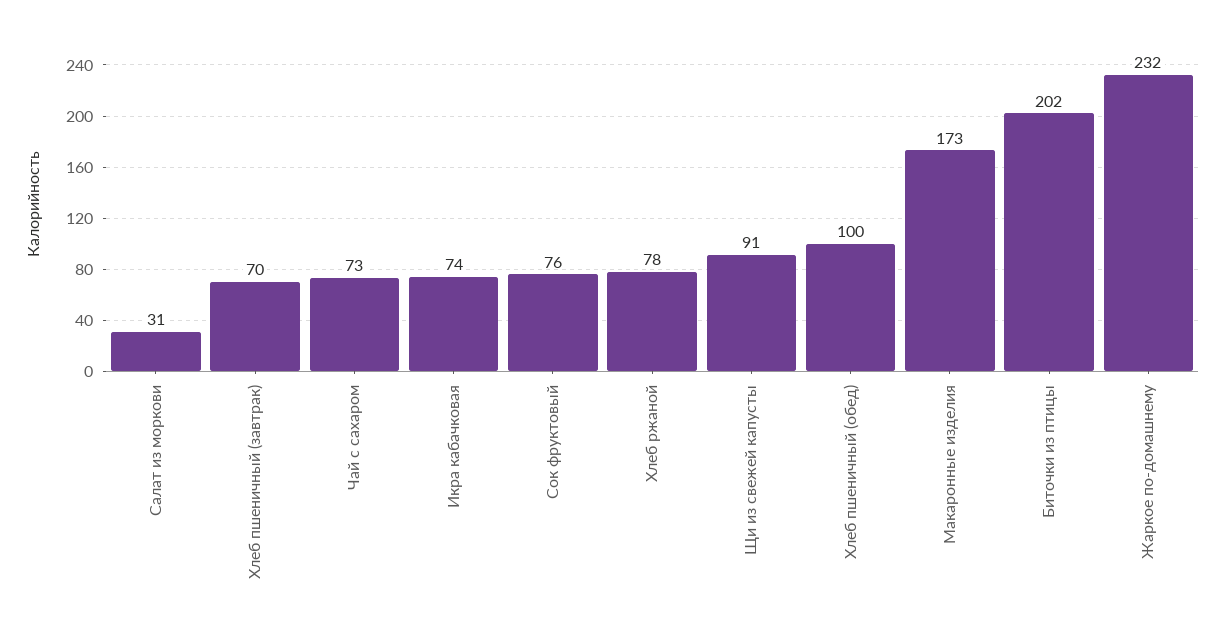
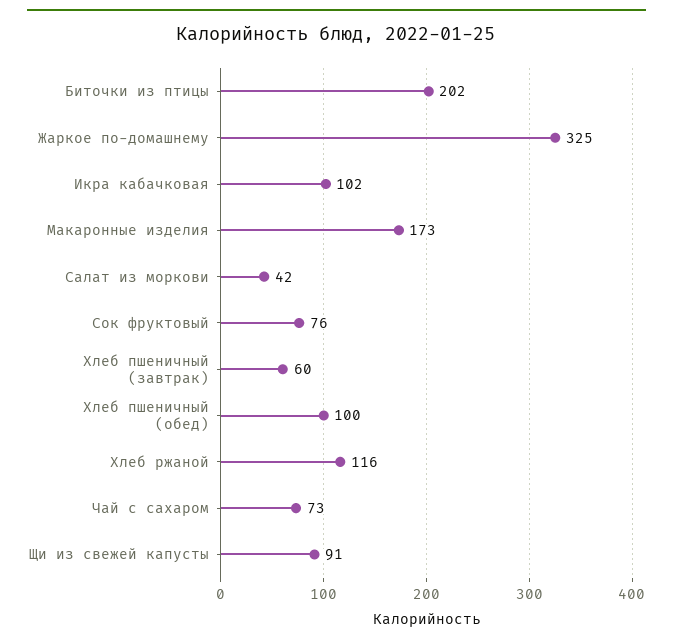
Салат из моркови: 31 -> 42
Хлеб пшеничный (завтрак): 70 -> 60
Икра кабачковая: 74 -> 102
Хлеб ржаной: 78 -> 116
Жаркое по-домашнему: 232 -> 325

